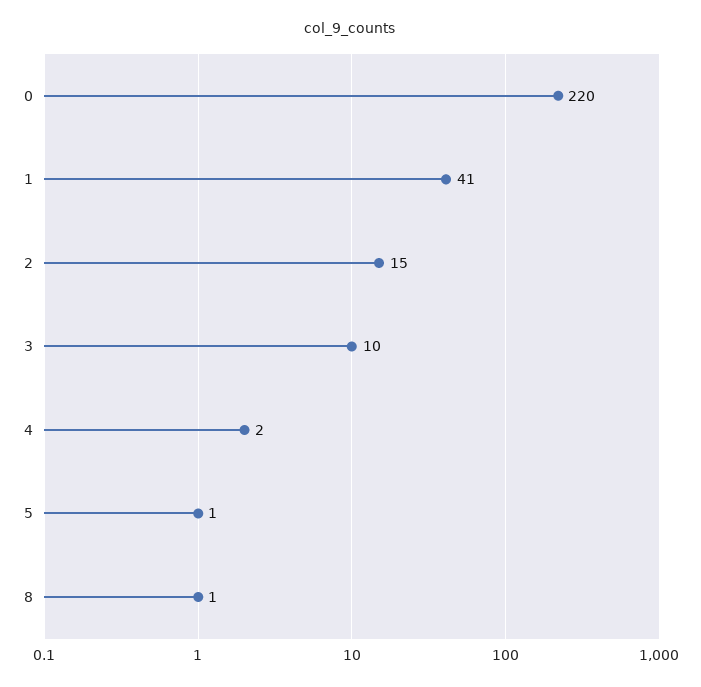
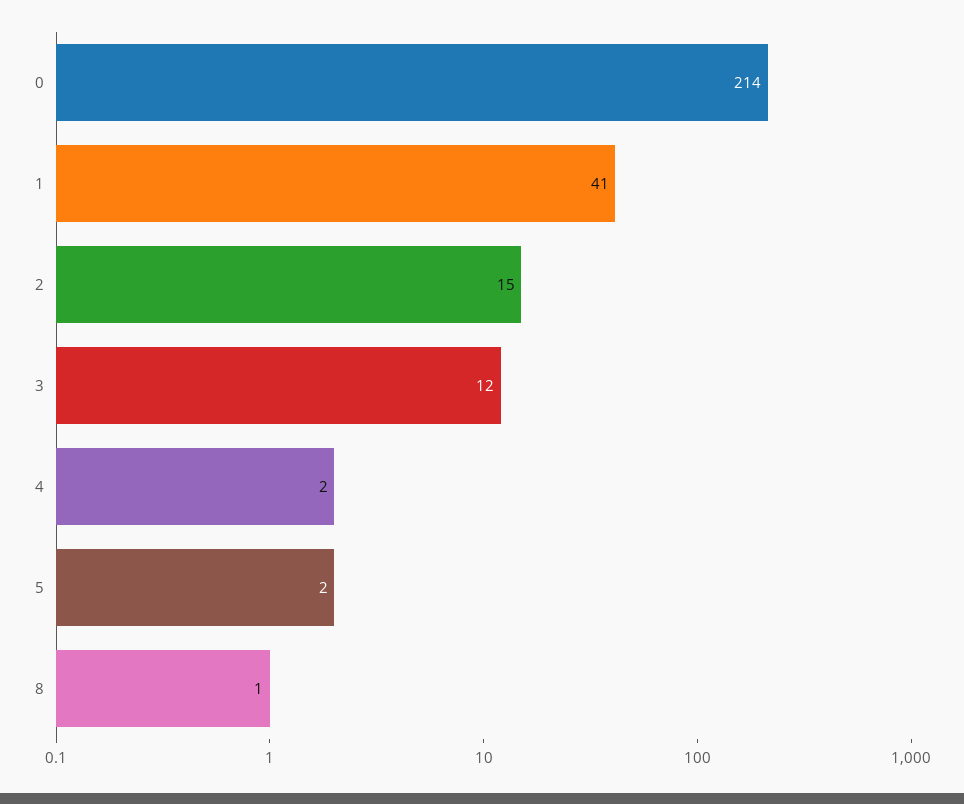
0: 220 -> 214
3: 10 -> 12
5: 1 -> 2

